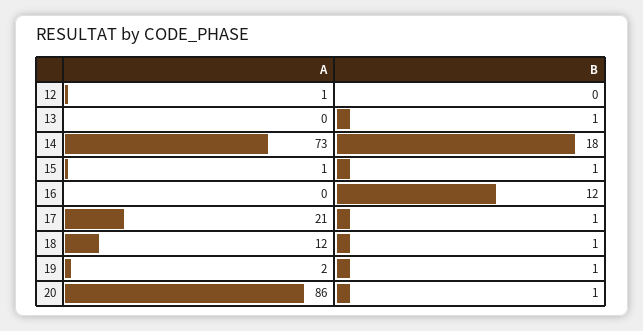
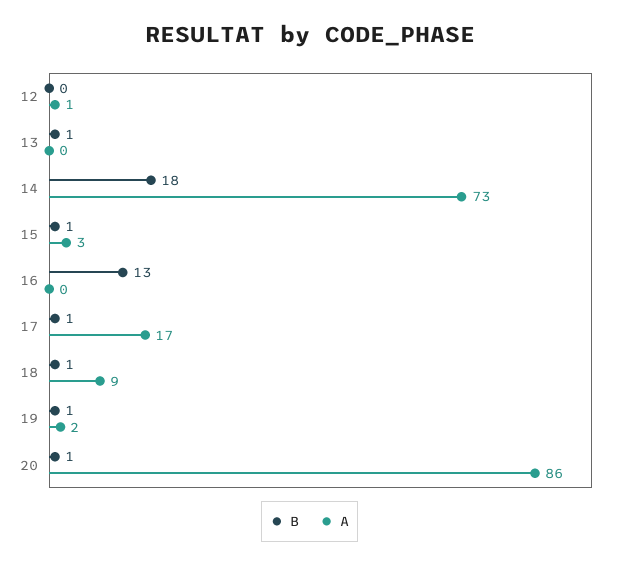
A, 15: 1 -> 3
B, 16: 12 -> 13
A, 17: 21 -> 17
A, 18: 12 -> 9

